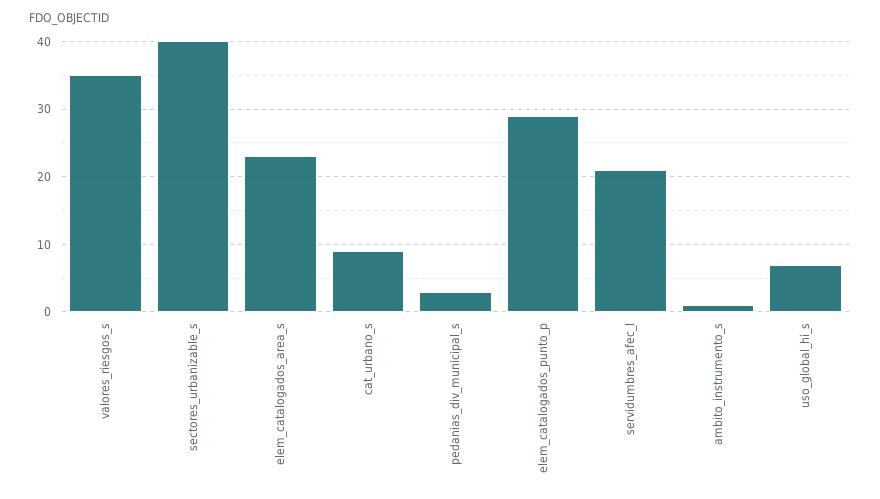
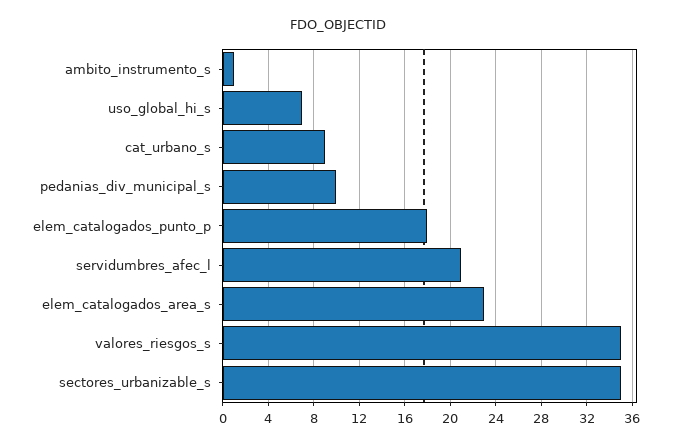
sectores_urbanizable_s: 40 -> 35
pedanias_div_municipal_s: 3 -> 10
elem_catalogados_punto_p: 29 -> 18

